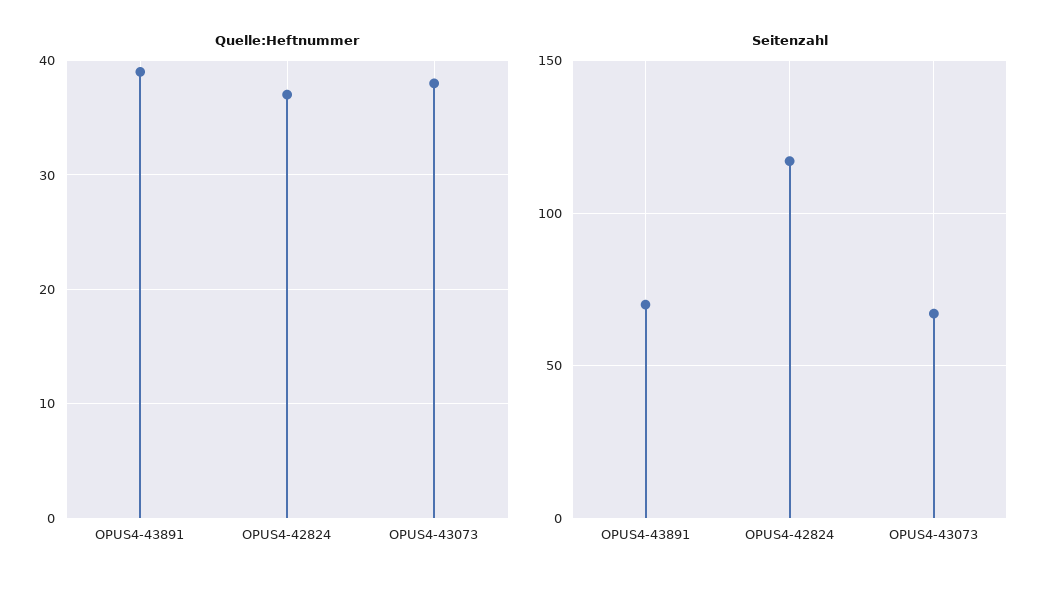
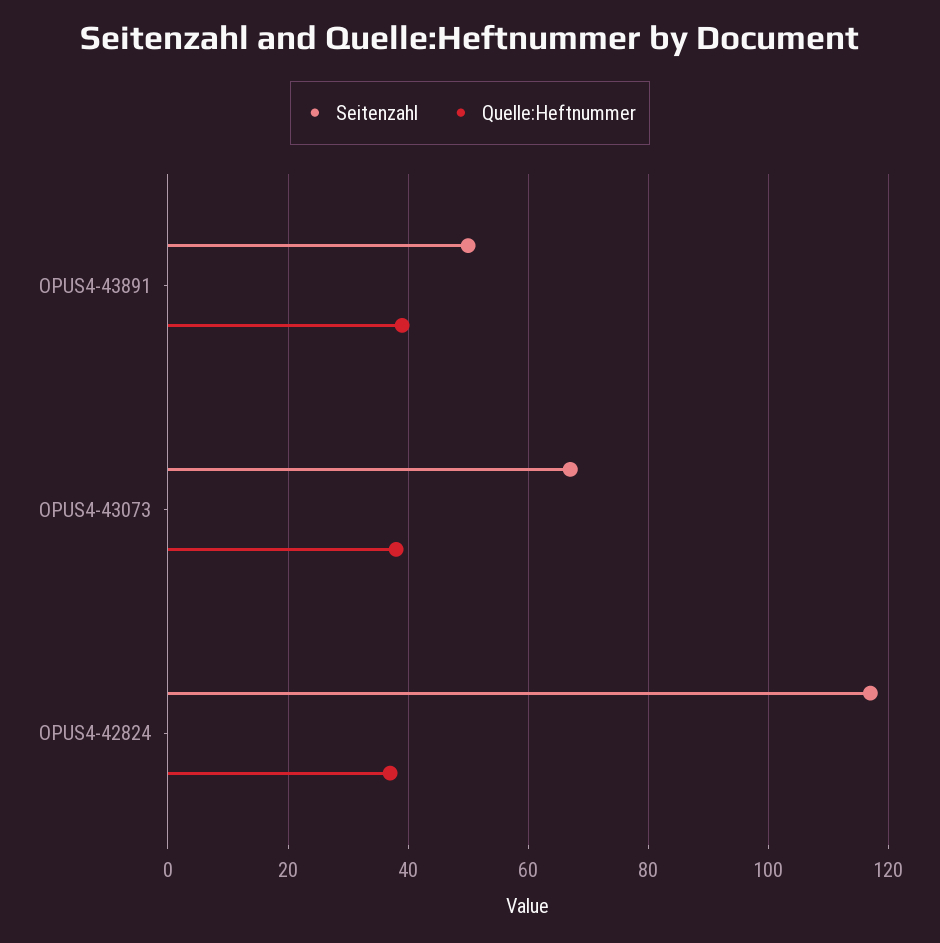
Seitenzahl, OPUS4-43891: 70 -> 50

